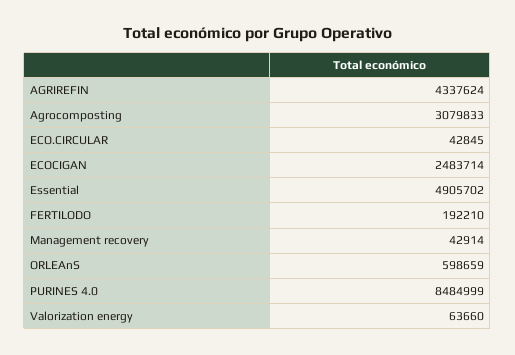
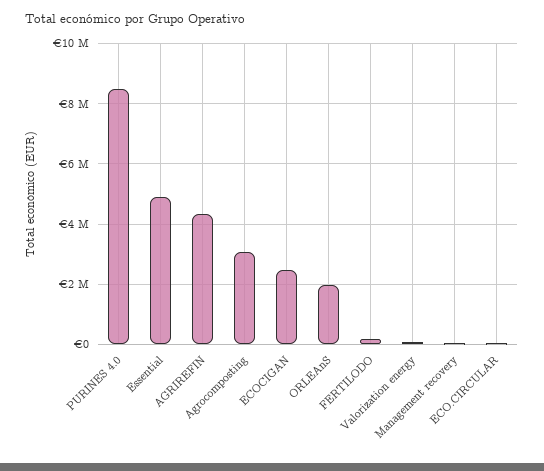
ORLEAnS: 598659 -> 2000000

